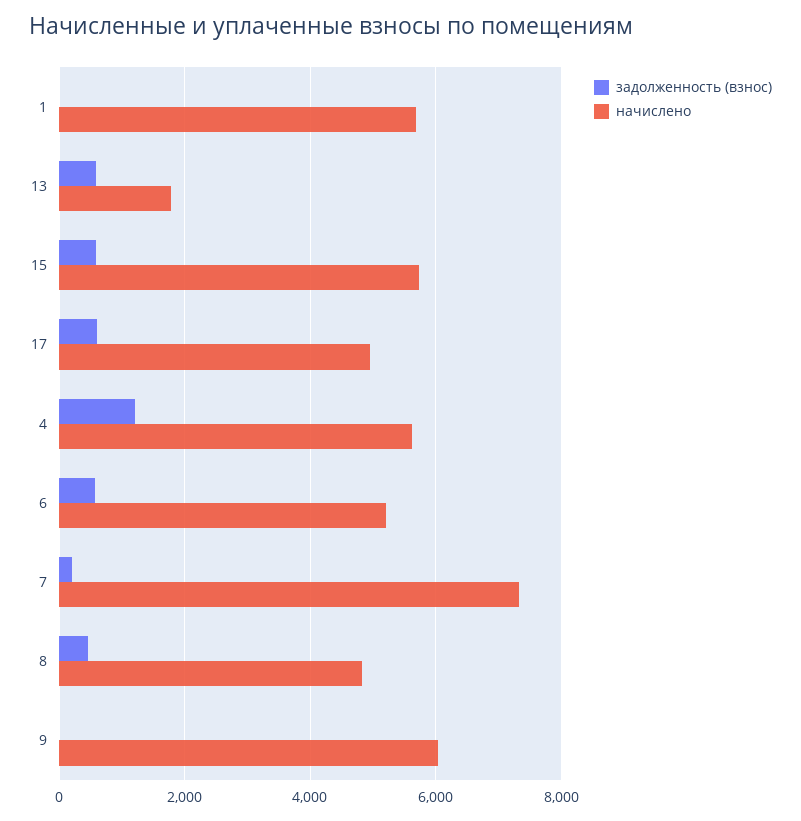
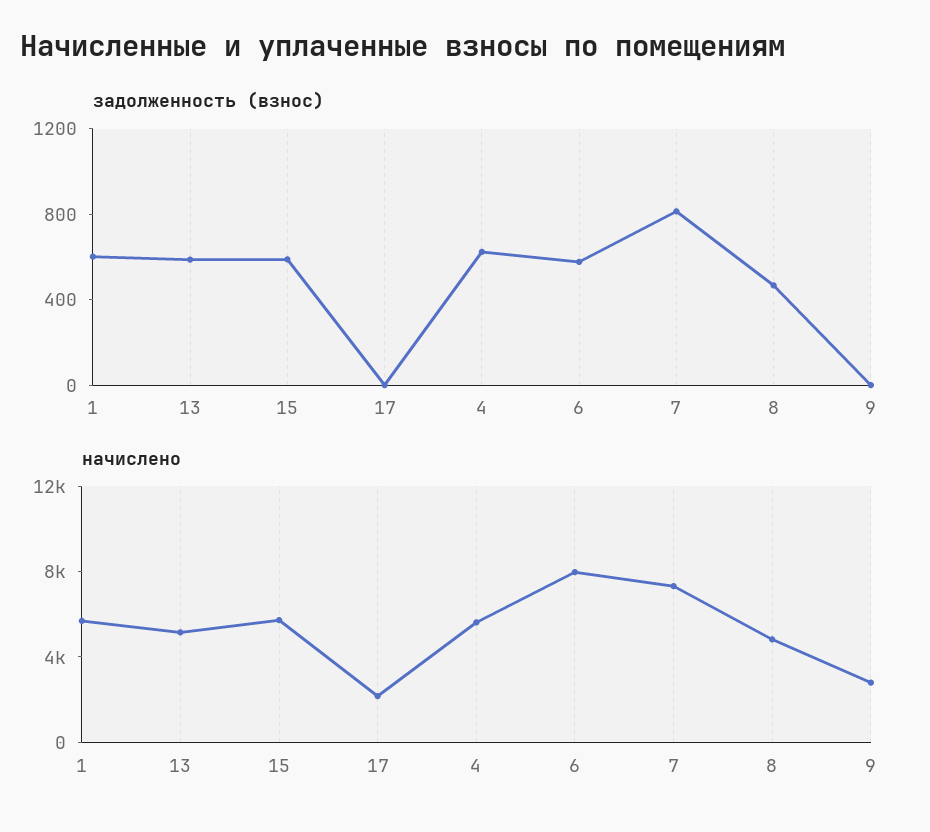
задолженность (взнос), 1: 0 -> 600
начислено, 13: 1800 -> 5000
задолженность (взнос), 17: 600 -> 0
начислено, 17: 5000 -> 2000
задолженность (взнос), 4: 1200 -> 600
начислено, 6: 5200 -> 8000
задолженность (взнос), 7: 200 -> 800
начислено, 9: 6000 -> 3000

